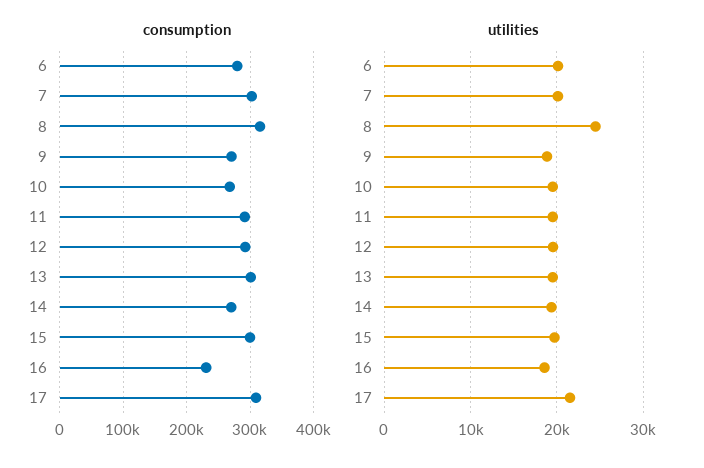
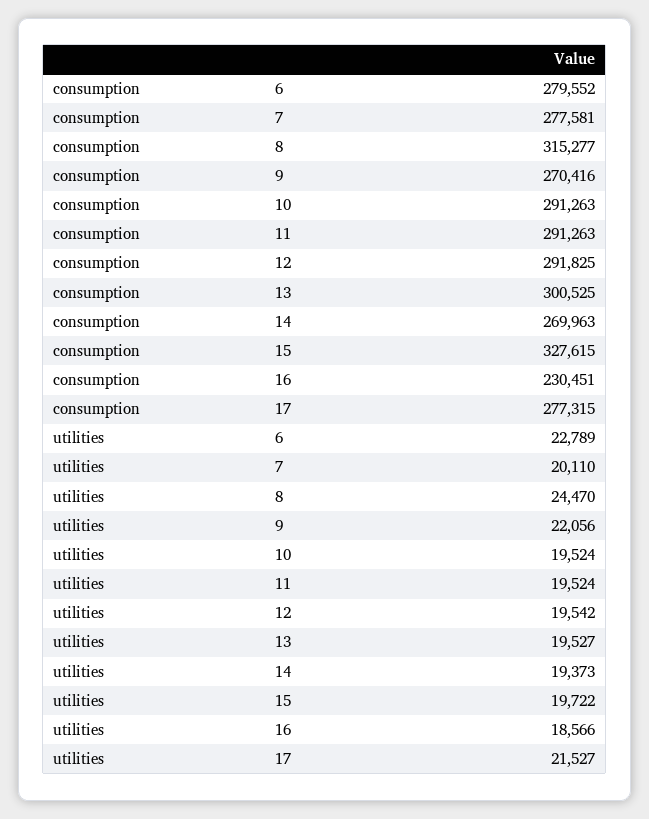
consumption, 7: 300000 -> 277581
consumption, 10: 270000 -> 291263
consumption, 15: 300000 -> 327615
consumption, 17: 310000 -> 277315
utilities, 6: 20000 -> 22789
utilities, 9: 19000 -> 22056

